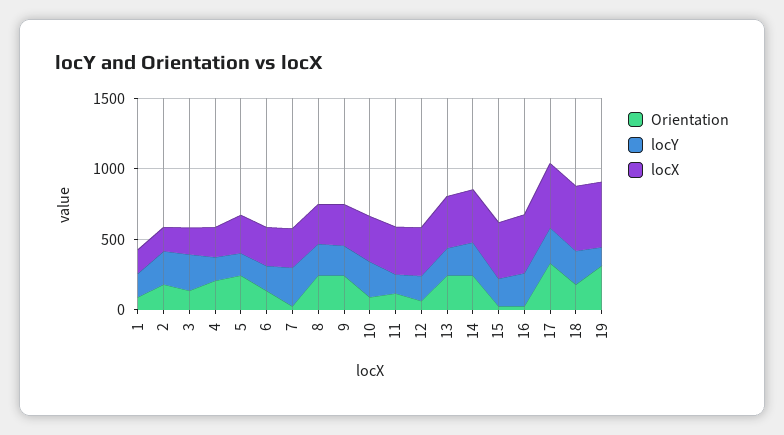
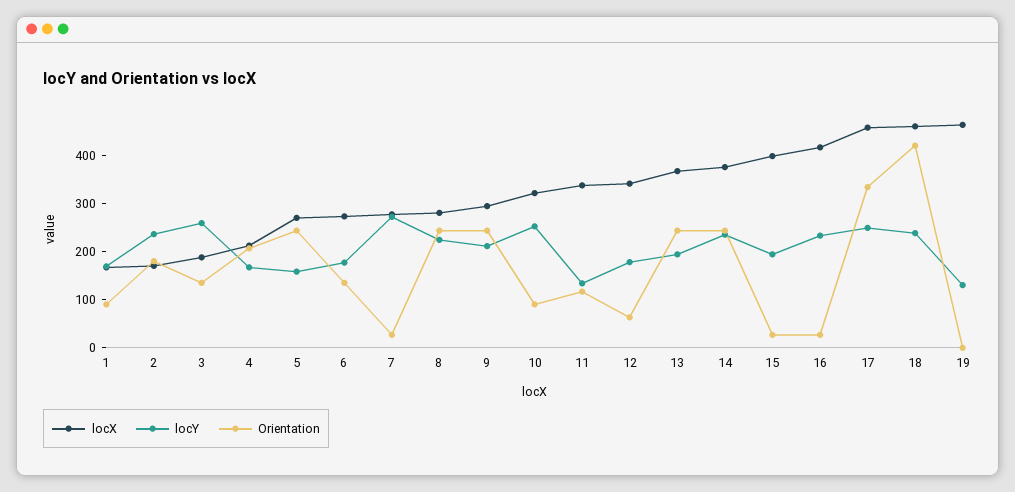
Orientation, 18: 200 -> 420
Orientation, 19: 300 -> 0

